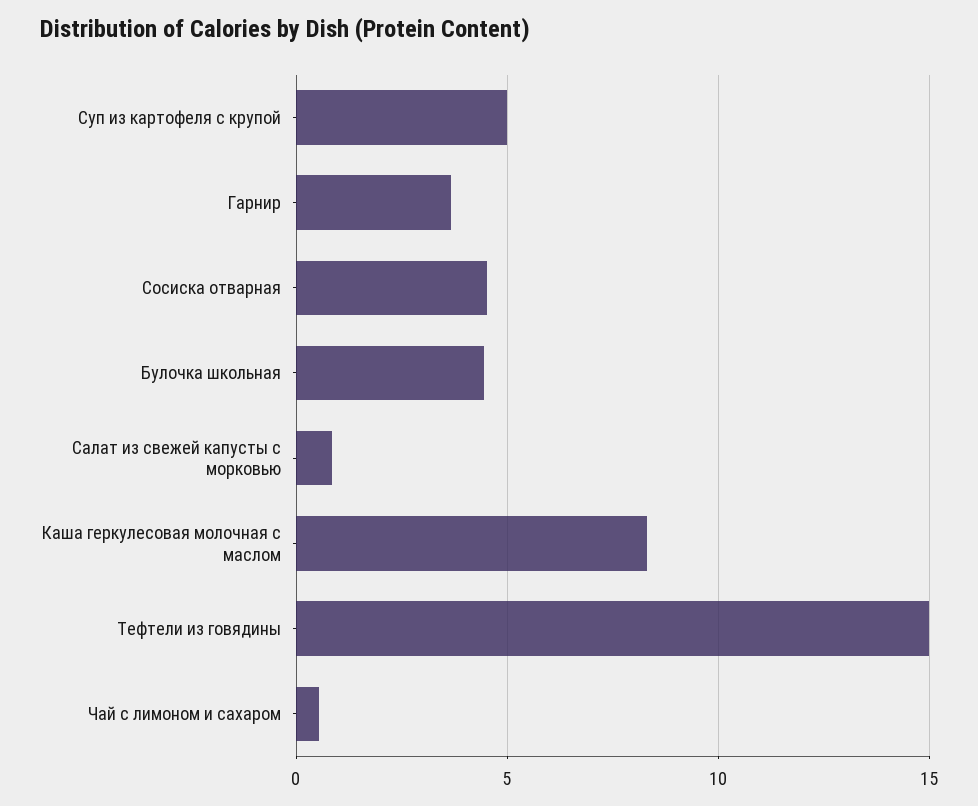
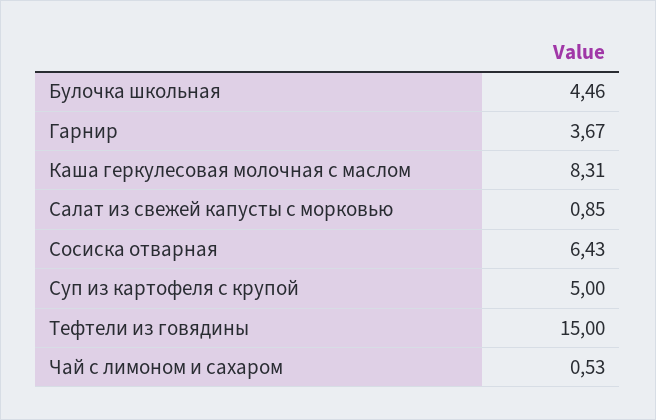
Сосиска отварная: 4.5 -> 6.43

